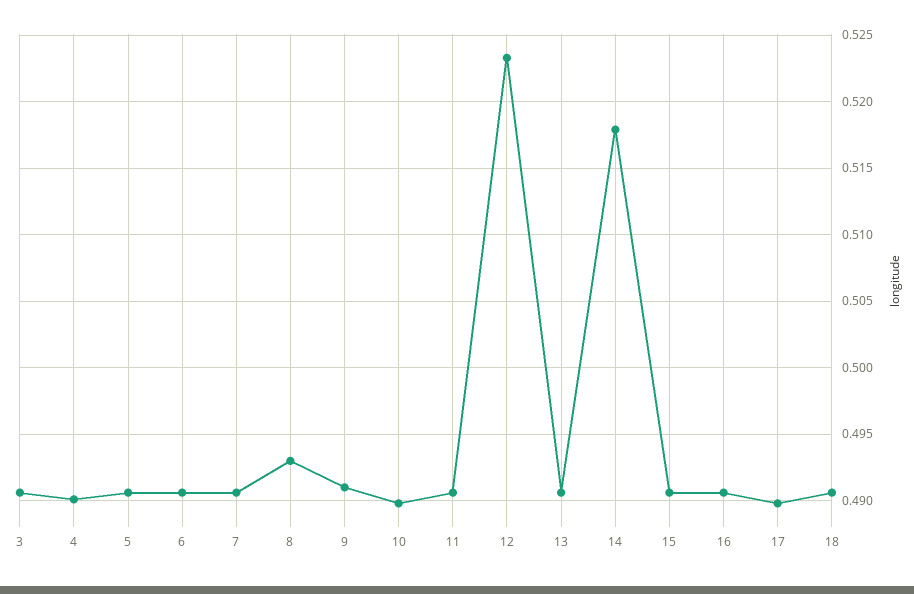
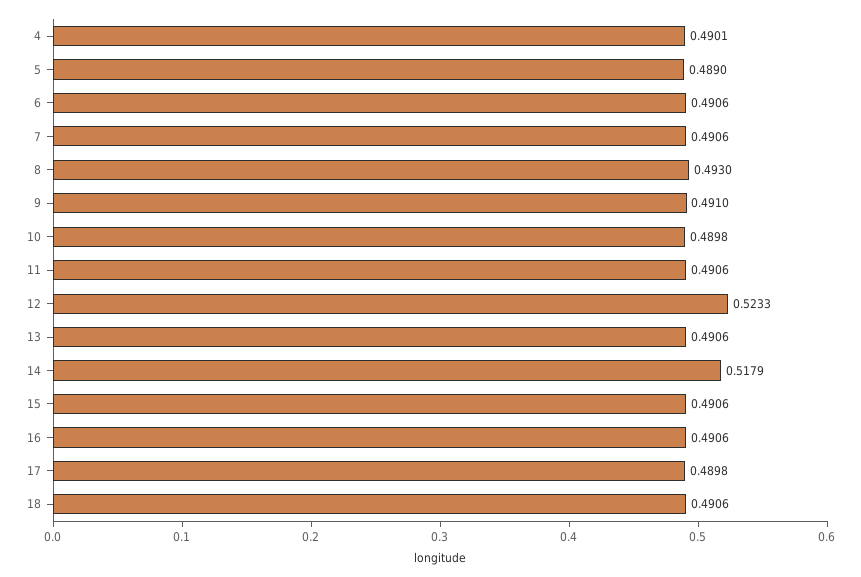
3: 0.4905 -> none
5: 0.4905 -> 0.489

